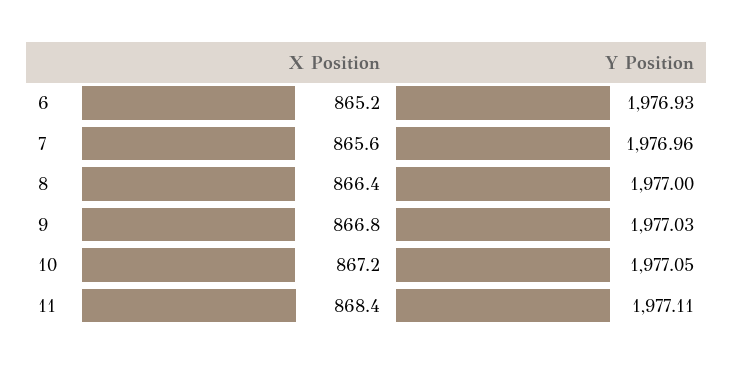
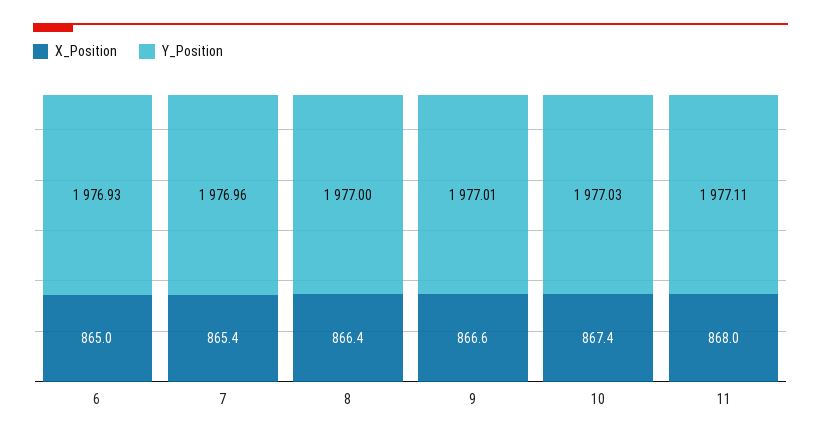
X Position, 6: 865.2 -> 865
X Position, 7: 865.6 -> 865.4
X Position, 9: 866.8 -> 866.6
Y Position, 9: 1977.03 -> 1977.01
X Position, 10: 867.2 -> 867.4
Y Position, 10: 1977.05 -> 1977.03
X Position, 11: 868.4 -> 868

